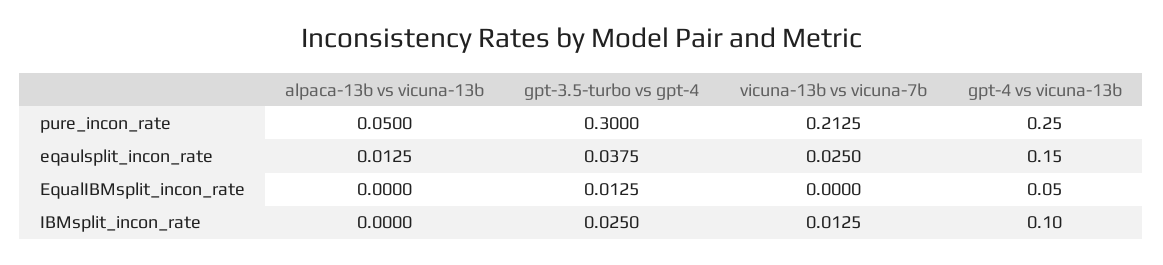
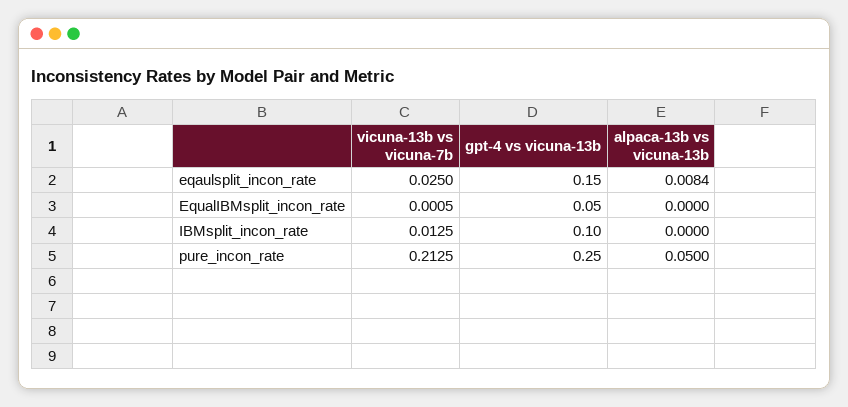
gpt-3.5-turbo vs gpt-4, pure_incon_rate: 0.3 -> none
alpaca-13b vs vicuna-13b, eqaulsplit_incon_rate: 0.0125 -> 0.0084
gpt-3.5-turbo vs gpt-4, eqaulsplit_incon_rate: 0.0375 -> none
gpt-3.5-turbo vs gpt-4, EqualIBMsplit_incon_rate: 0.0125 -> none
vicuna-13b vs vicuna-7b, EqualIBMsplit_incon_rate: 0 -> 0.0005
gpt-3.5-turbo vs gpt-4, IBMsplit_incon_rate: 0.025 -> none

